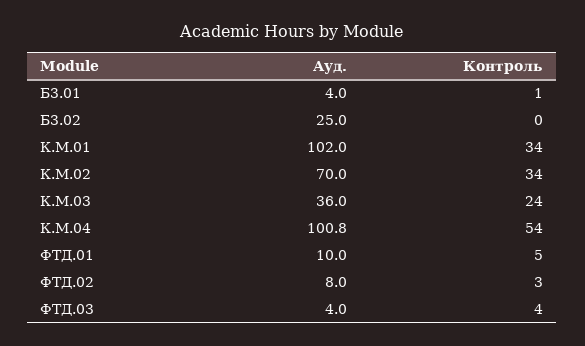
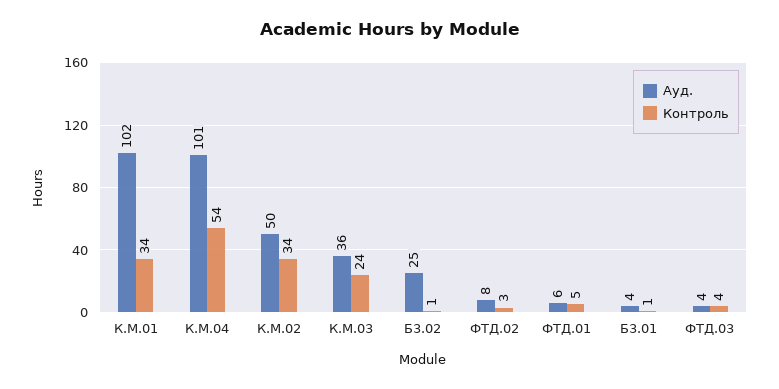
Контроль, Б3.02: 0 -> 1
Ауд., К.М.02: 70 -> 50
Ауд., ФТД.01: 10 -> 6

